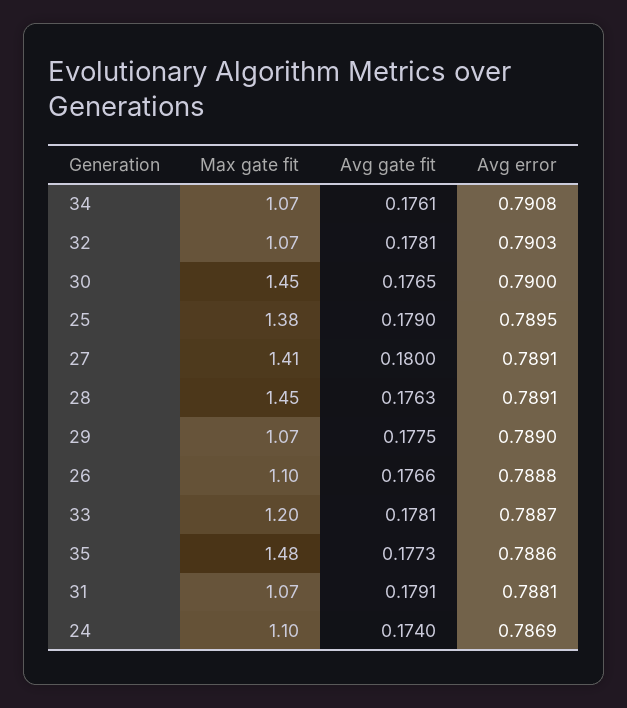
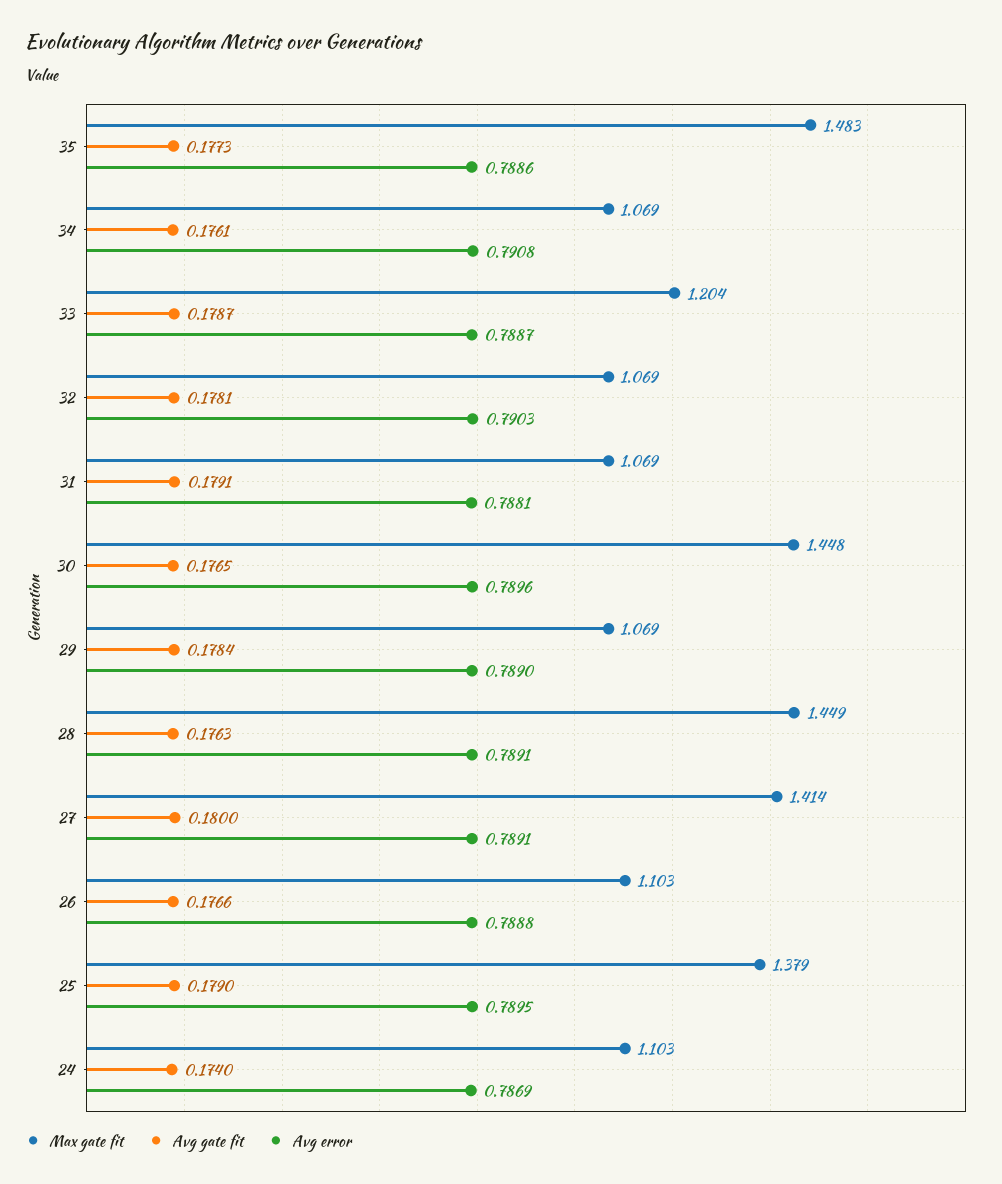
Avg error, 30: 0.79 -> 0.7896
Avg gate fit, 29: 0.1775 -> 0.1784
Avg gate fit, 33: 0.1781 -> 0.1787

